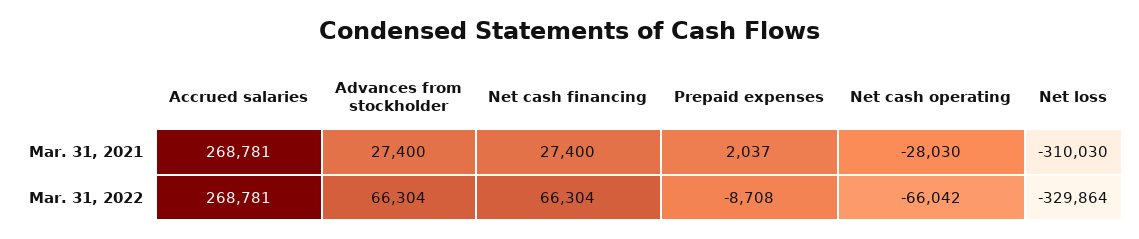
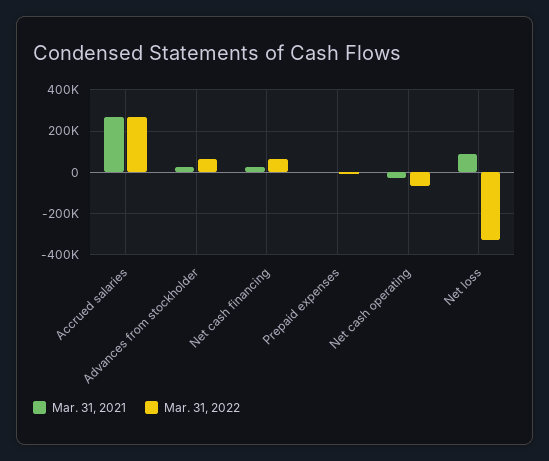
Mar. 31, 2021, Net loss: -310030 -> 100000

